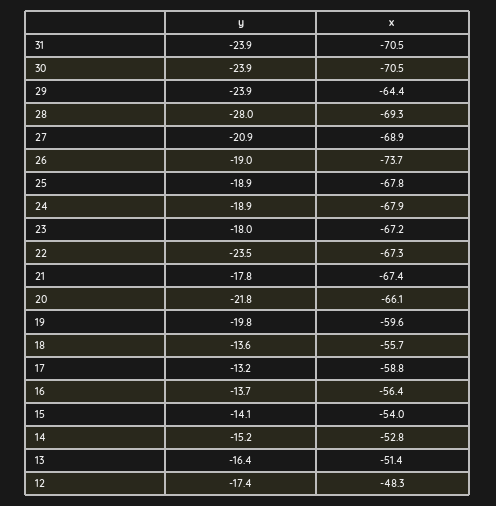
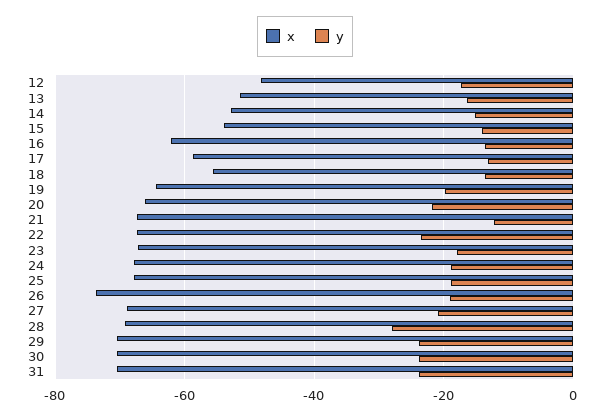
x, 29: -64.4 -> -70
y, 21: -17.8 -> -12
x, 19: -59.6 -> -64
x, 16: -56.4 -> -62

